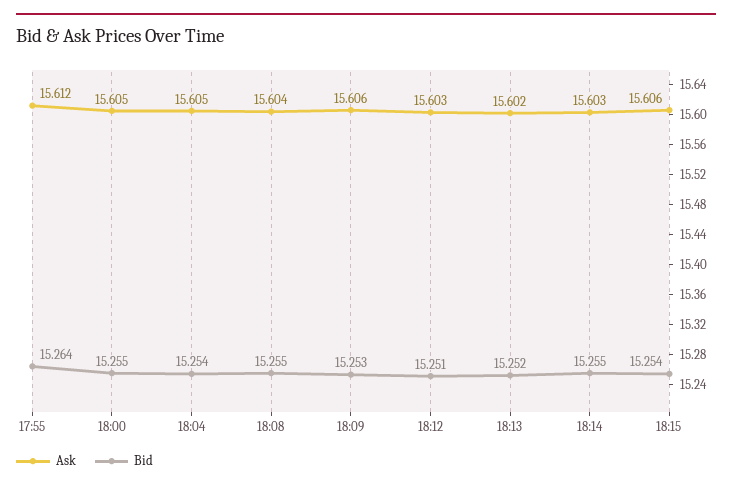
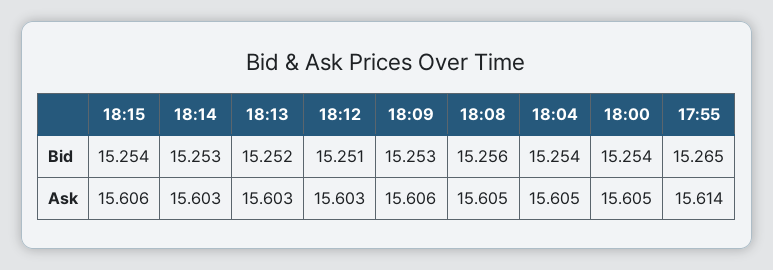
Ask, 17:55: 15.612 -> 15.614
Bid, 17:55: 15.264 -> 15.265
Bid, 18:00: 15.255 -> 15.254
Ask, 18:08: 15.604 -> 15.605
Bid, 18:08: 15.255 -> 15.256
Ask, 18:13: 15.602 -> 15.603
Bid, 18:14: 15.255 -> 15.253

